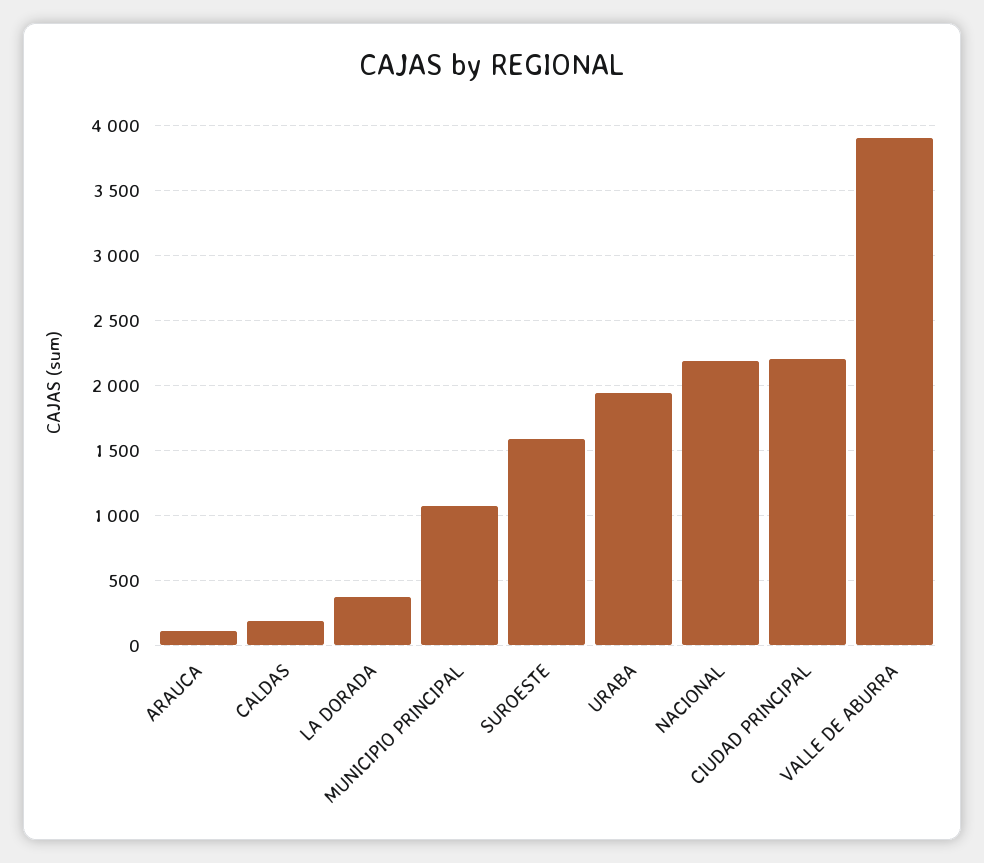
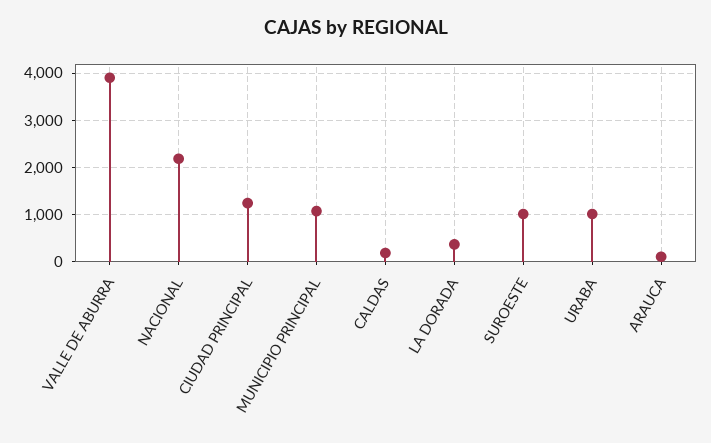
SUROESTE: 1600 -> 1000
URABA: 1950 -> 1000
CIUDAD PRINCIPAL: 2200 -> 1200

